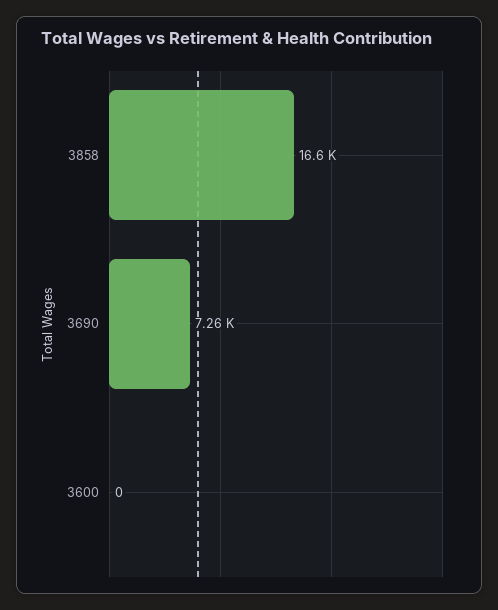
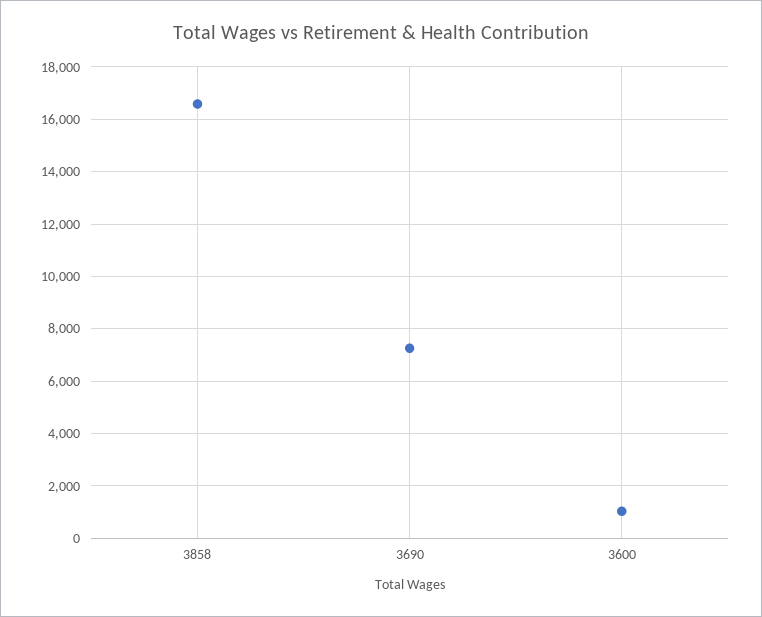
3600: 0 -> 1000

